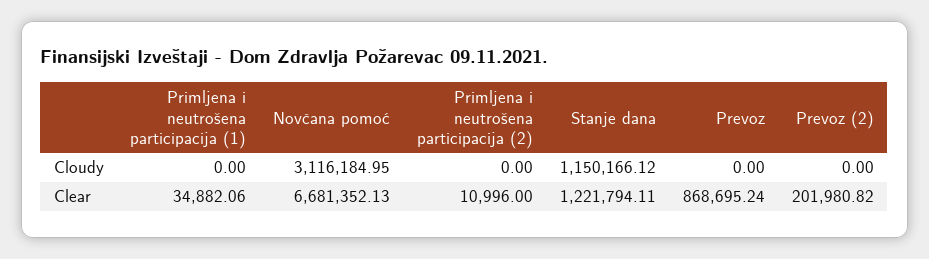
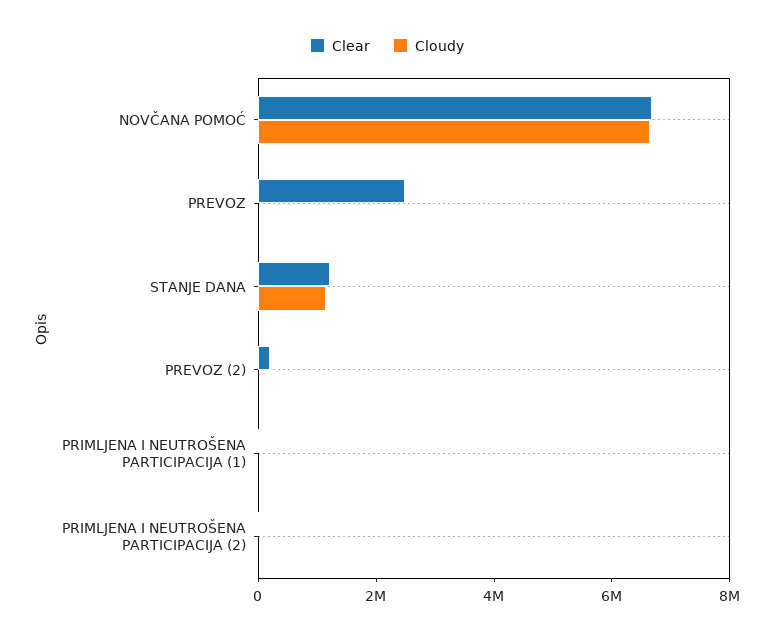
Cloudy, Novčana pomoć: 3116184.95 -> 6500000
Clear, Prevoz: 868695.24 -> 2500000

